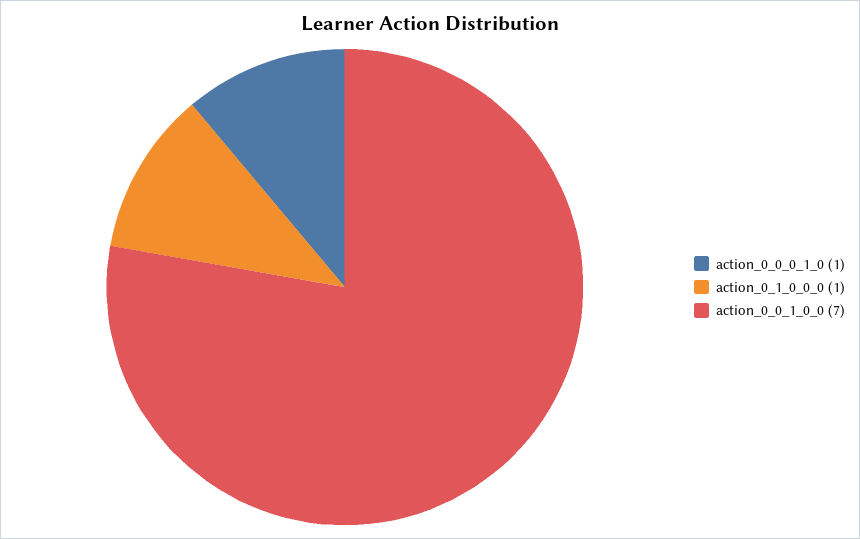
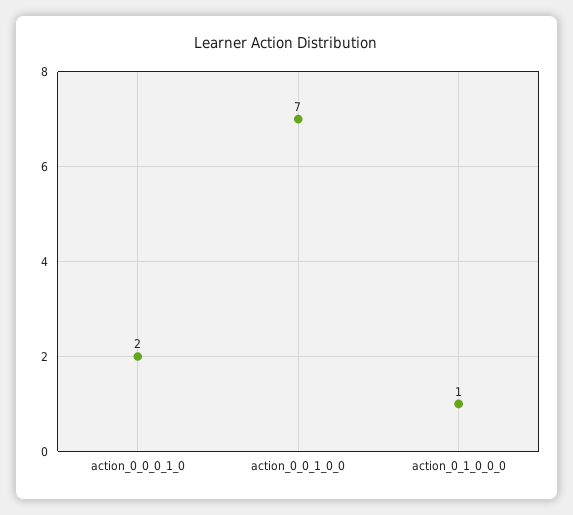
action_0_0_0_1_0: 1 -> 2

